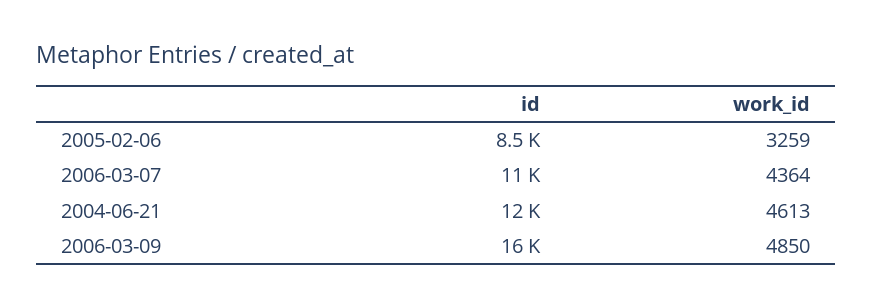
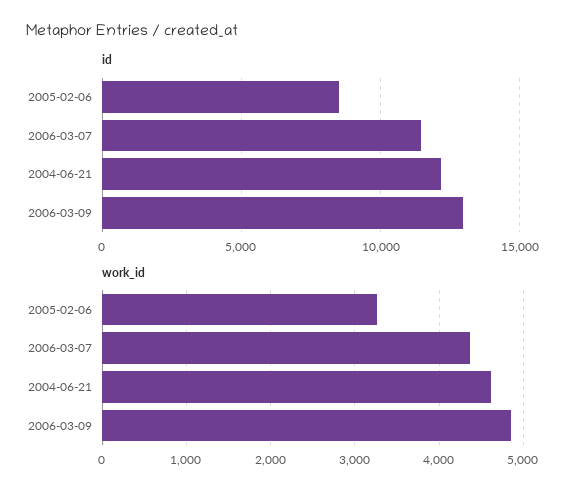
id, 2006-03-09: 16000 -> 13000

